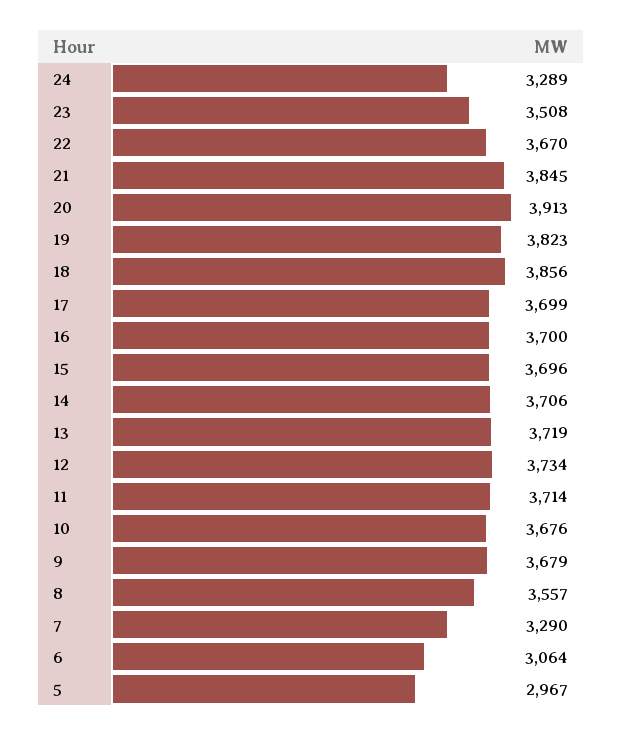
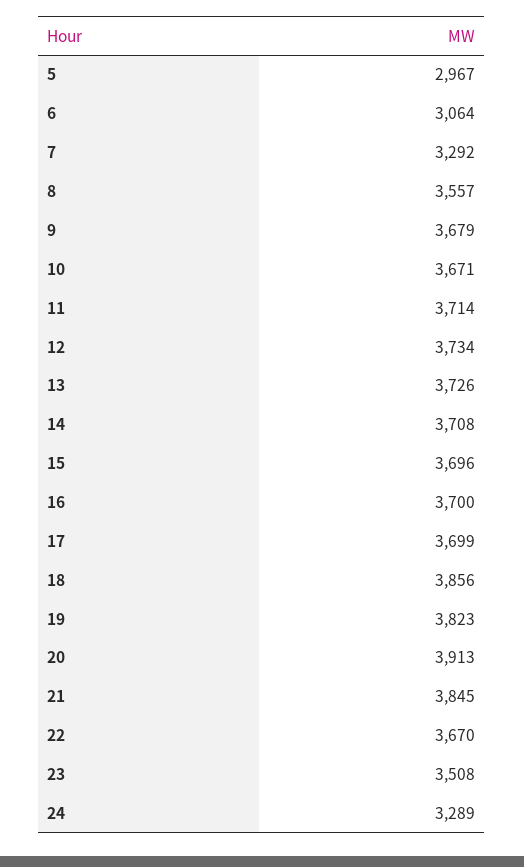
14: 3706 -> 3708
13: 3719 -> 3726
10: 3676 -> 3671
7: 3290 -> 3292

